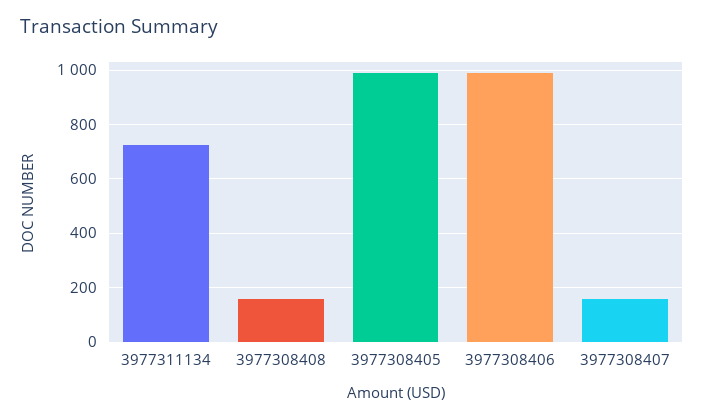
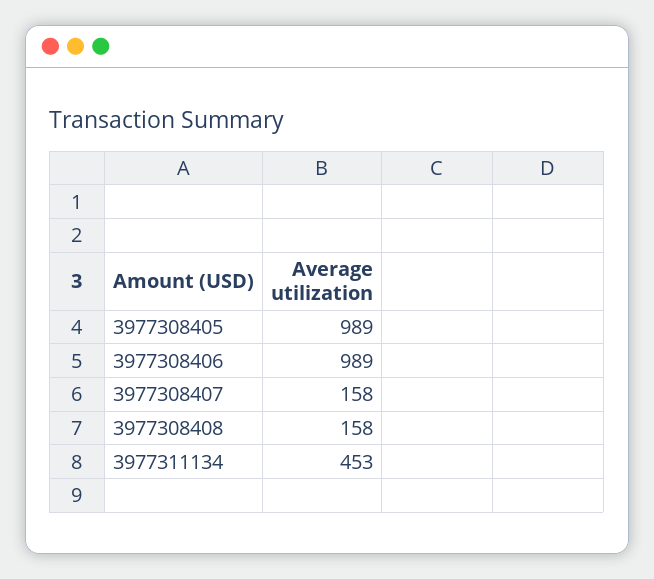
3977311134: 725 -> 453

